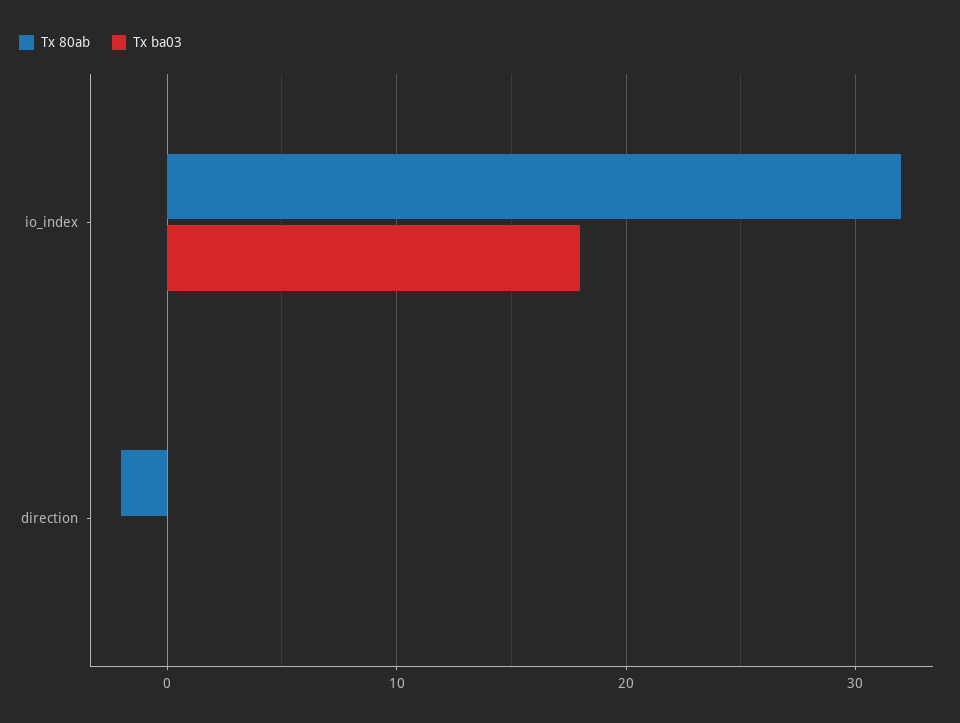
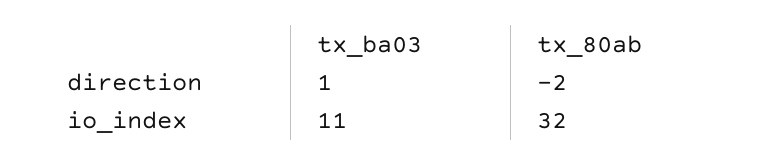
Tx ba03, io_index: 18 -> 11
Tx ba03, direction: 0 -> 1

